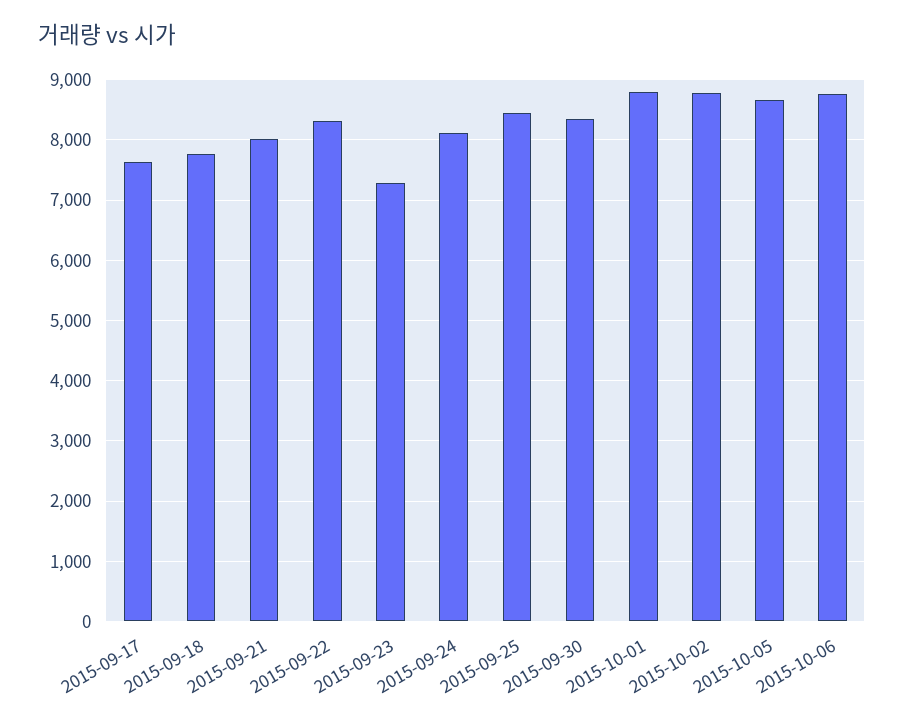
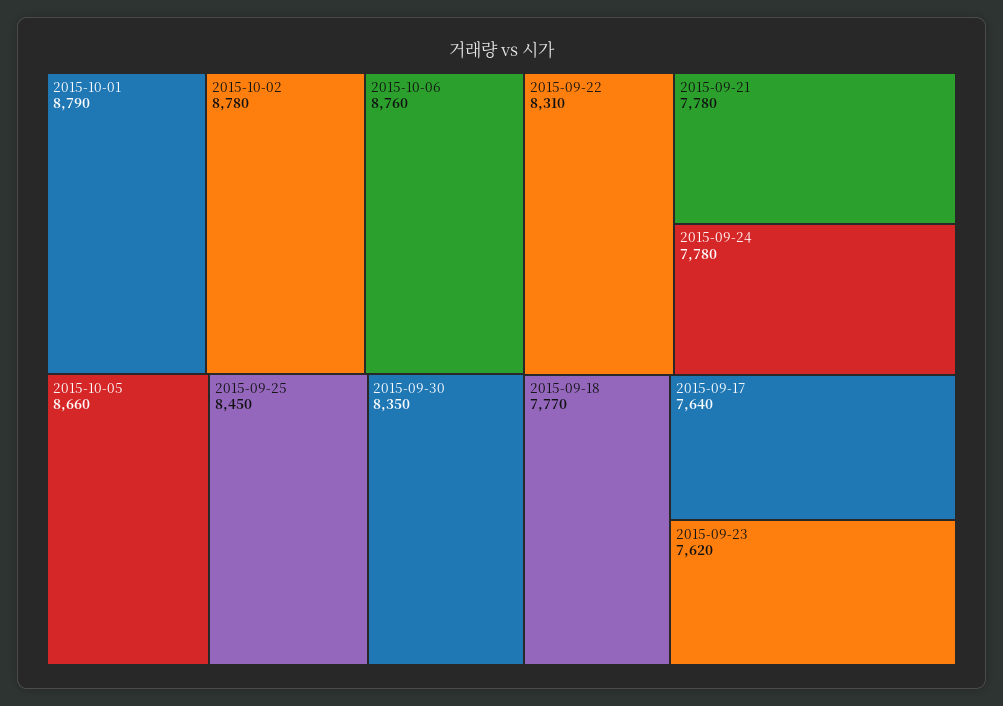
2015-09-21: 8000 -> 7780
2015-09-23: 7300 -> 7620
2015-09-24: 8100 -> 7780

